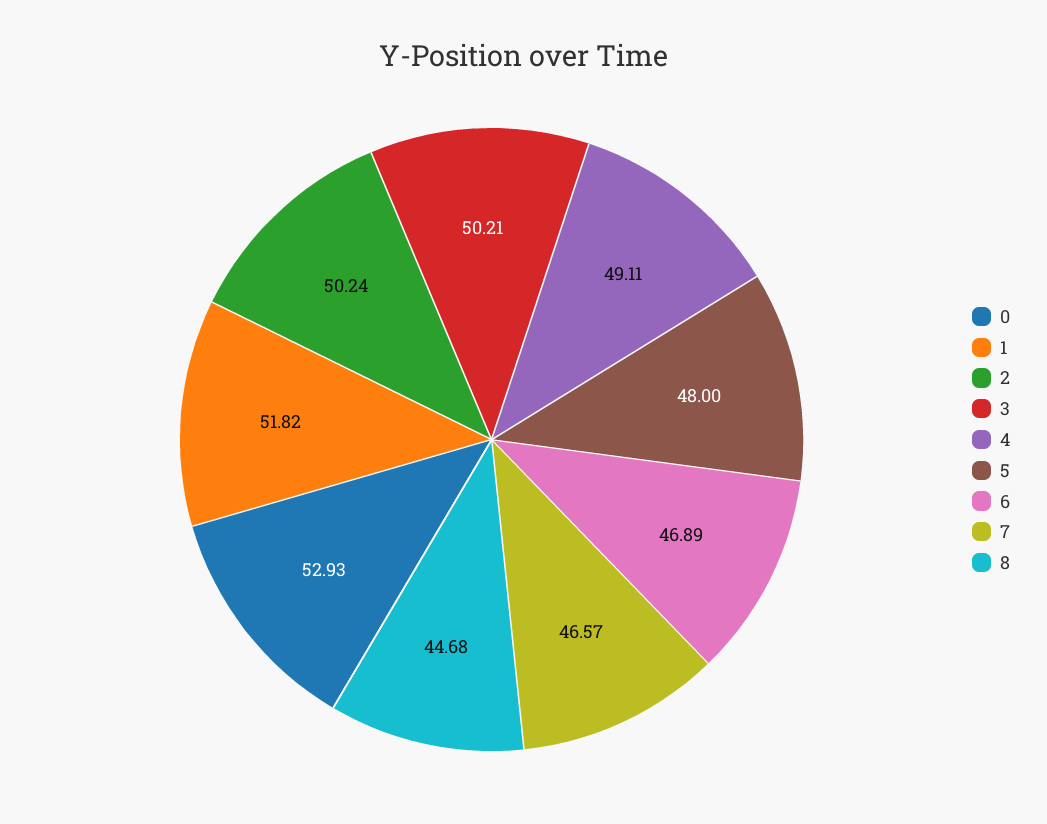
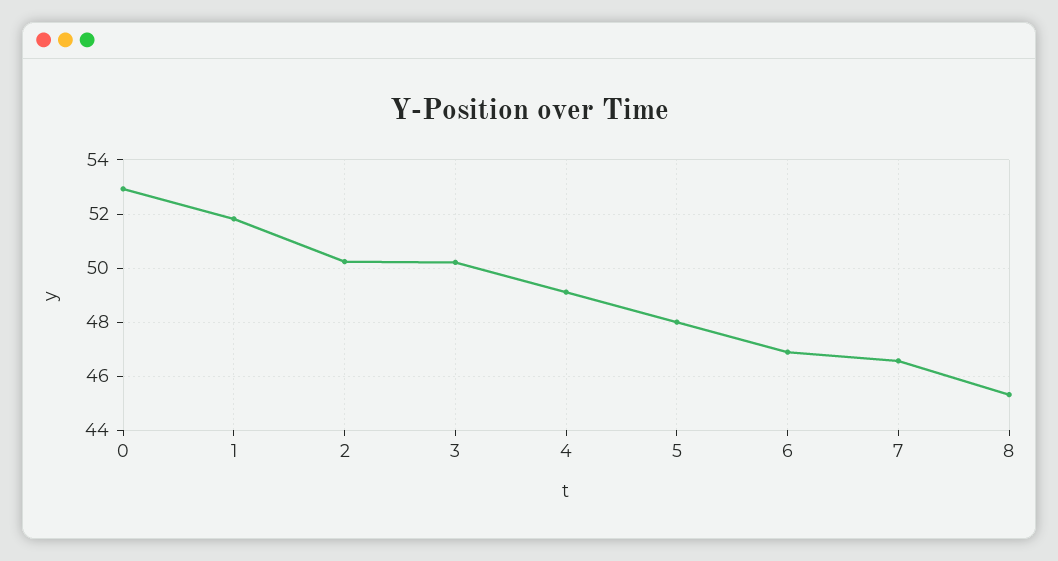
8: 44.68 -> 45.25

